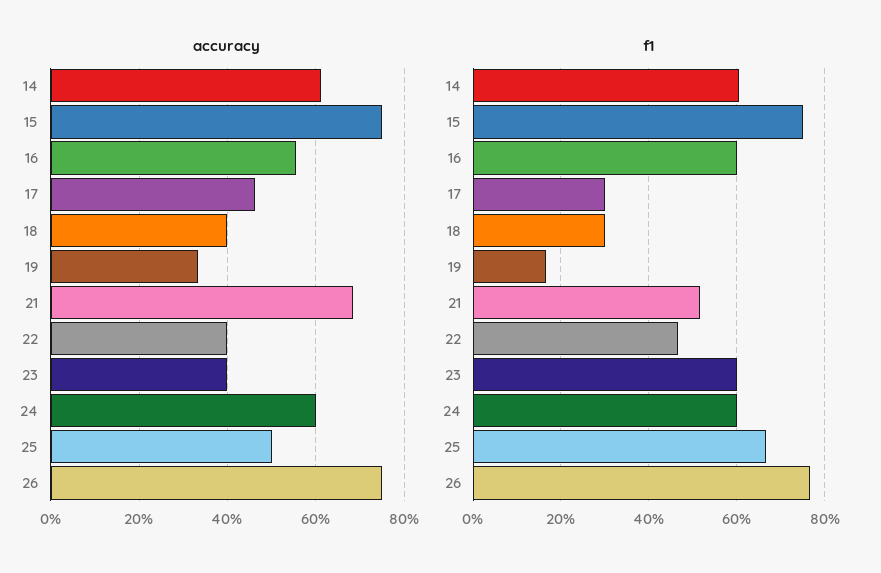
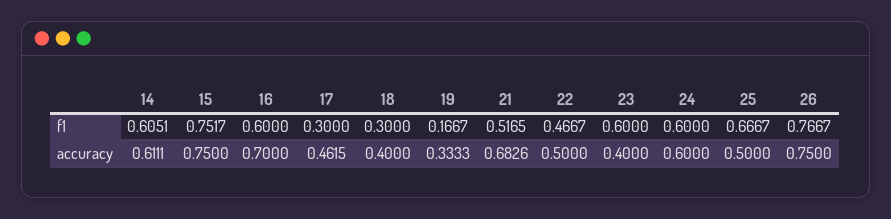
accuracy, 16: 0.56 -> 0.7
accuracy, 22: 0.4 -> 0.5

